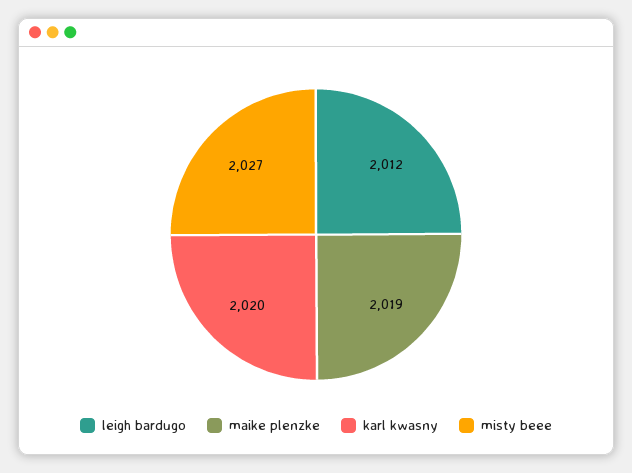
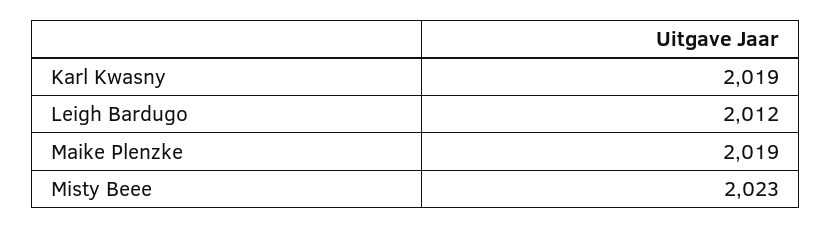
karl kwasny: 2020 -> 2019
misty beee: 2027 -> 2023

